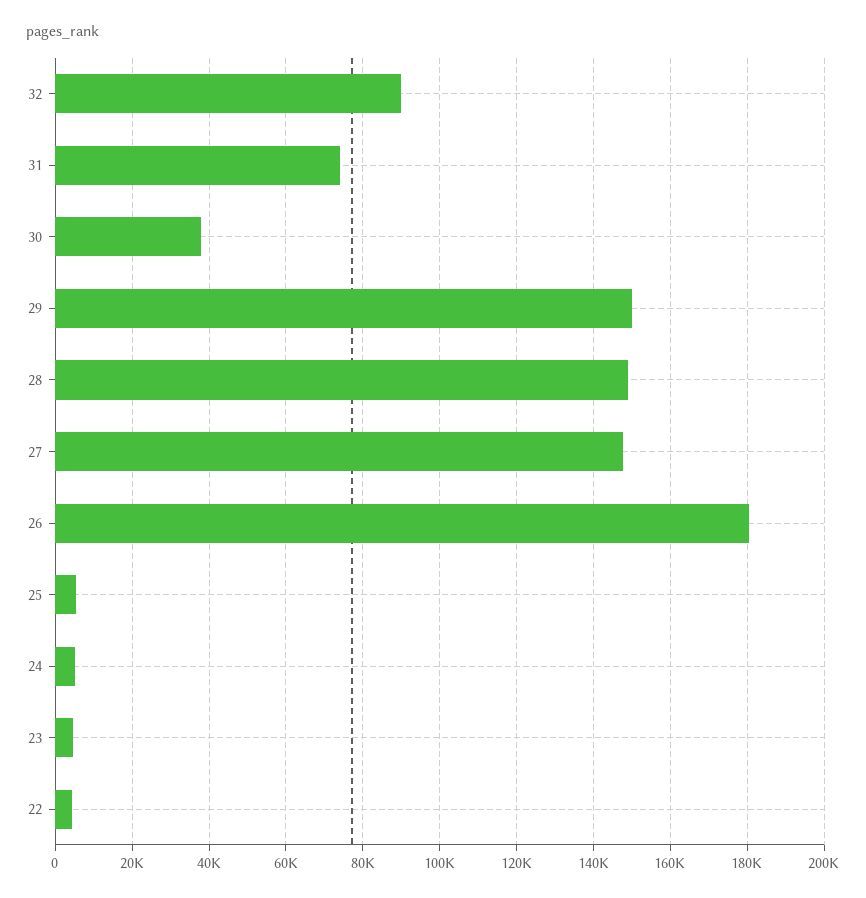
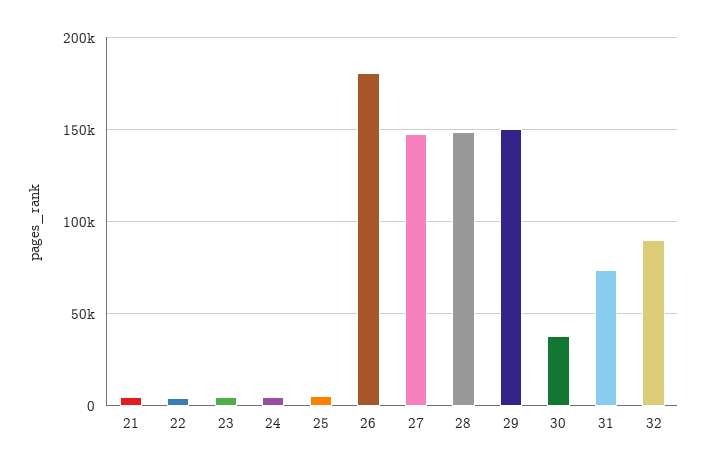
21: none -> 5000

